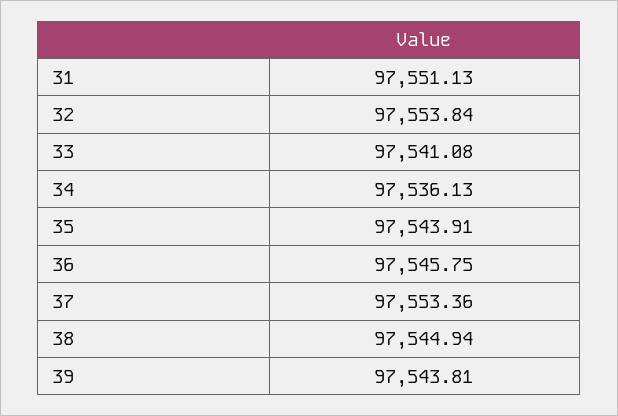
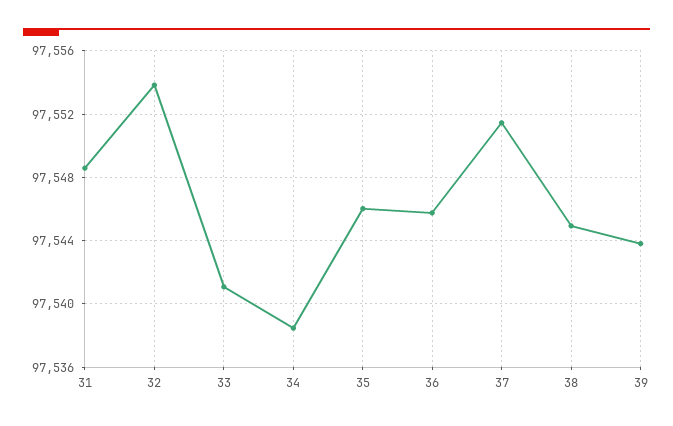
31: 97551.13 -> 97548.5
34: 97536.13 -> 97538.5
35: 97543.91 -> 97546
37: 97553.36 -> 97551.5

